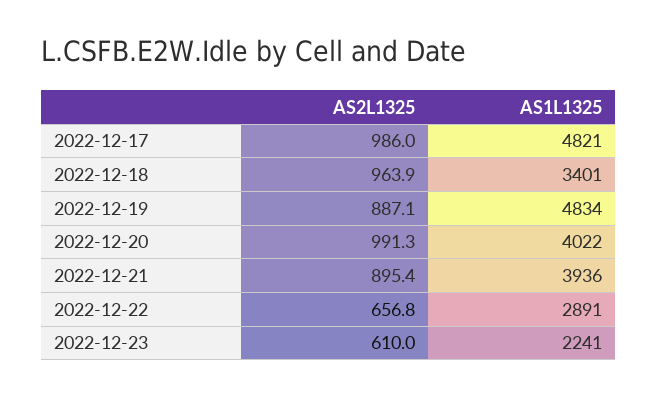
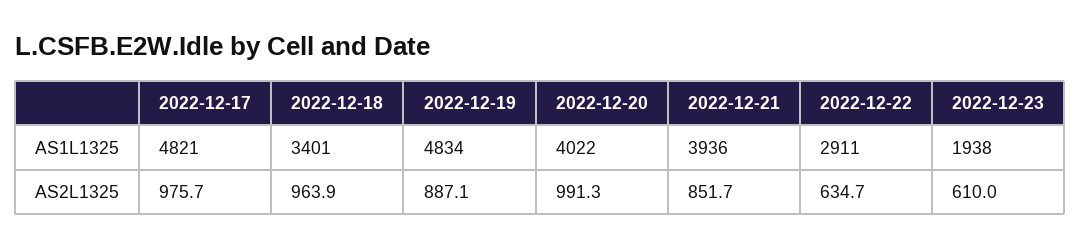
AS2L1325, 2022-12-17: 986 -> 975.7
AS2L1325, 2022-12-21: 895.4 -> 851.7
AS2L1325, 2022-12-22: 656.8 -> 634.7
AS1L1325, 2022-12-22: 2891 -> 2911
AS1L1325, 2022-12-23: 2241 -> 1938

